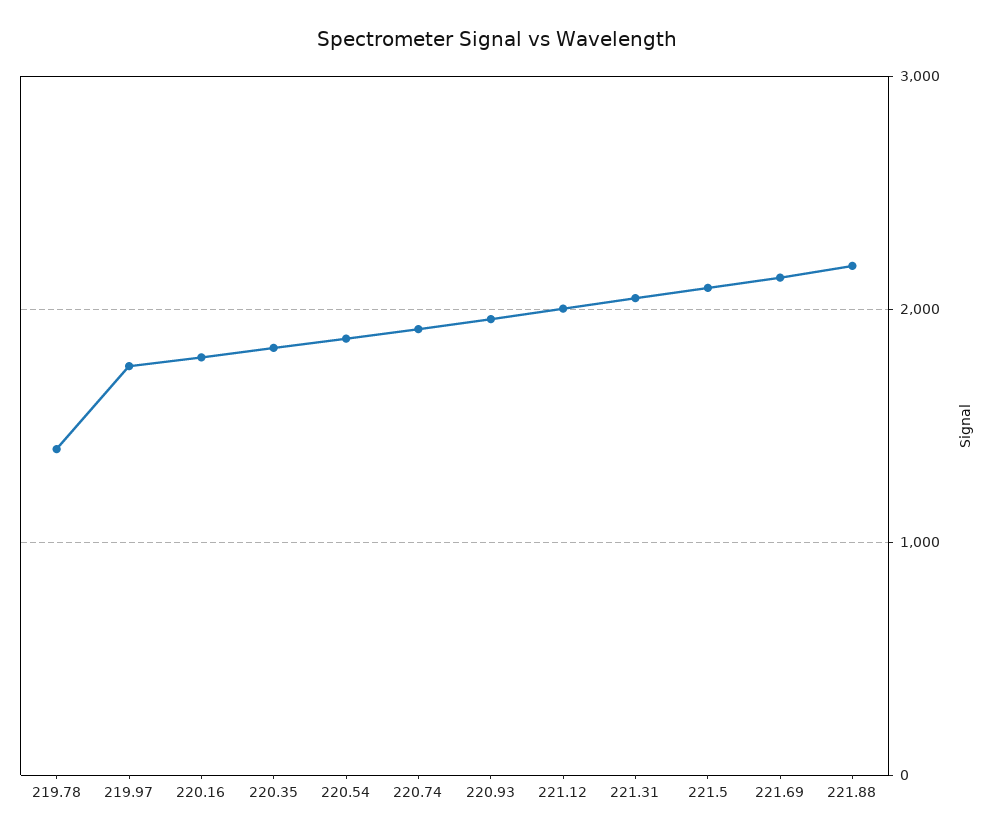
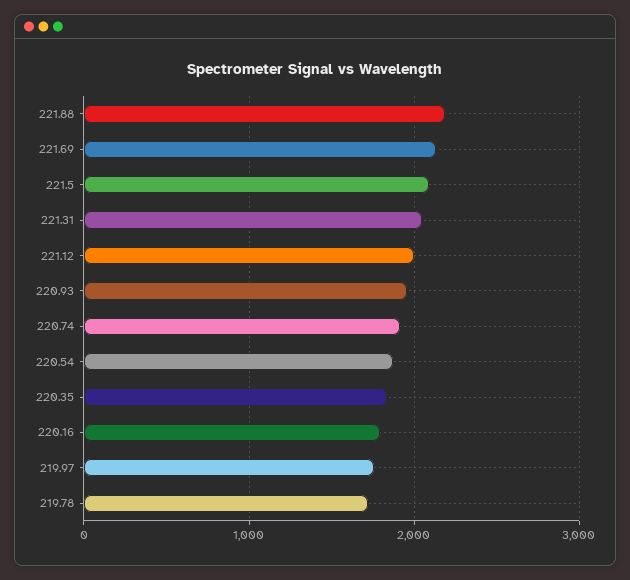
219.78: 1400 -> 1700

